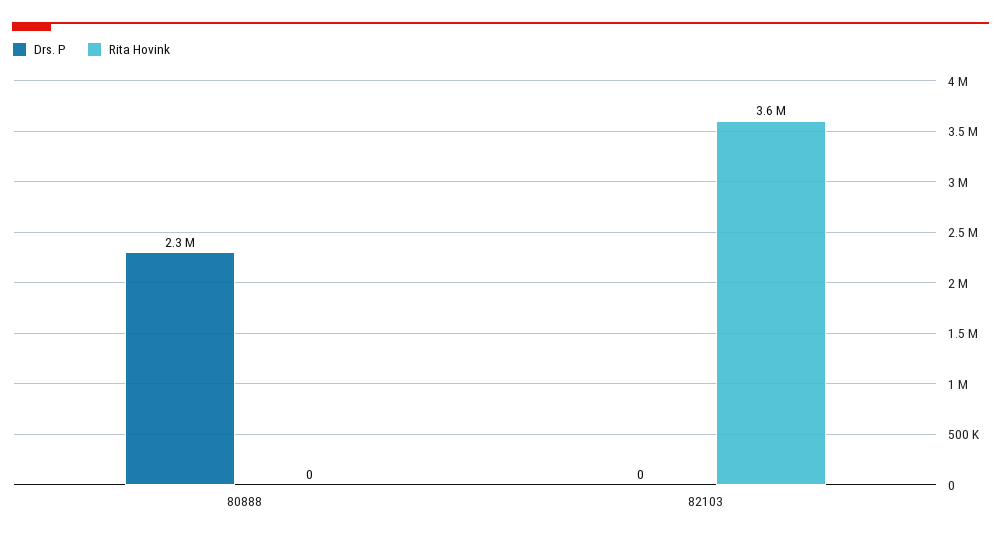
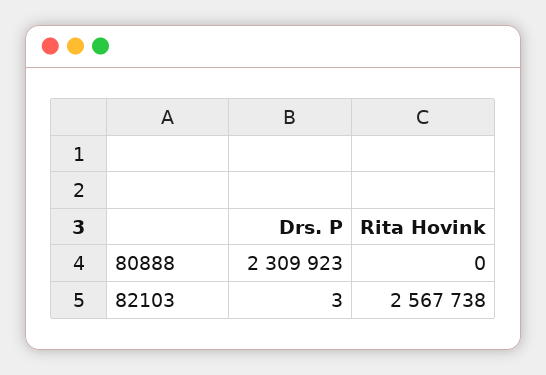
Drs. P, 82103: 0 -> 3
Rita Hovink, 82103: 3600000 -> 2567738

